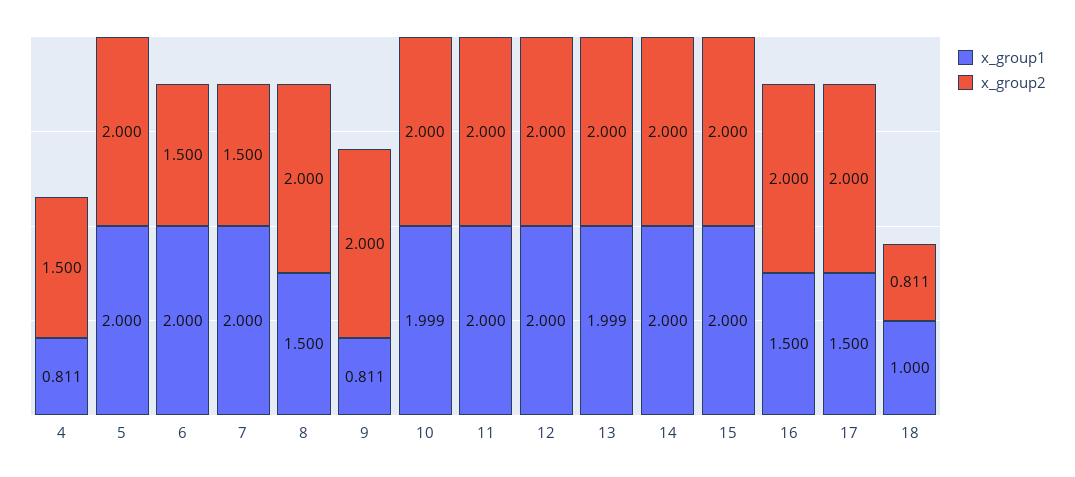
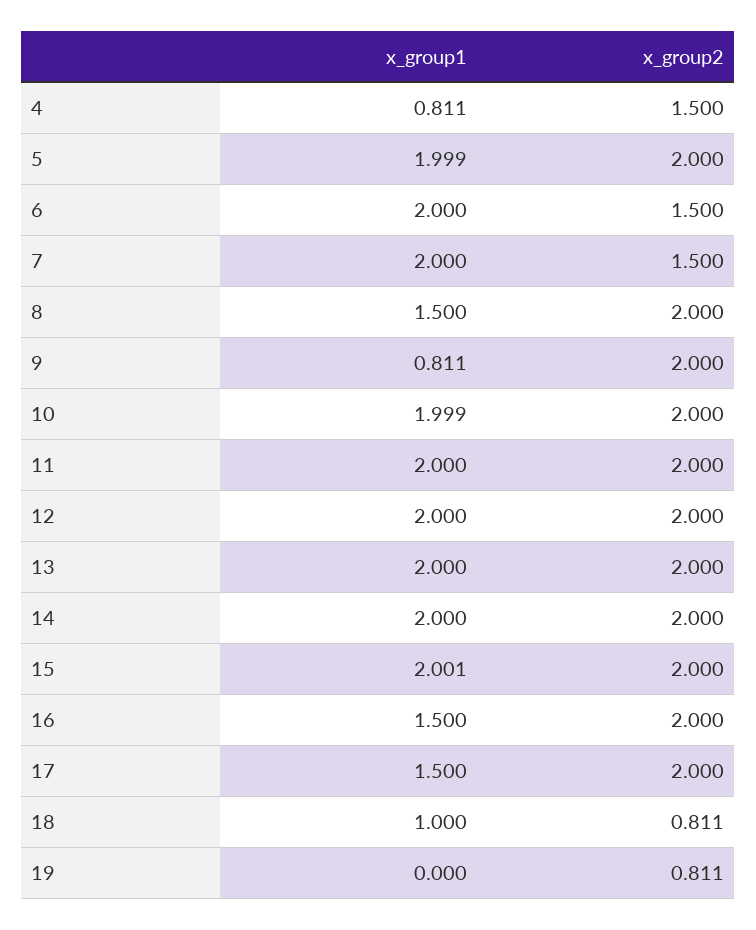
x_group1, 5: 2 -> 1.999
x_group1, 13: 1.999 -> 2
x_group1, 15: 2 -> 2.001
x_group1, 19: none -> 0
x_group2, 19: none -> 0.811

